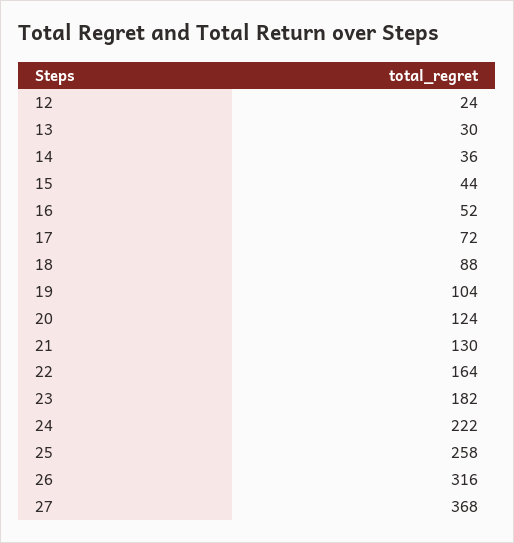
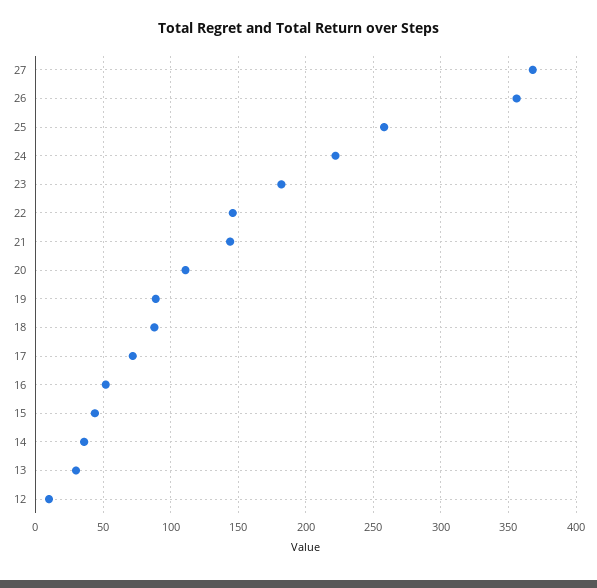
12: 24 -> 10
19: 104 -> 90
20: 124 -> 110
21: 130 -> 145
22: 164 -> 145
26: 316 -> 355

